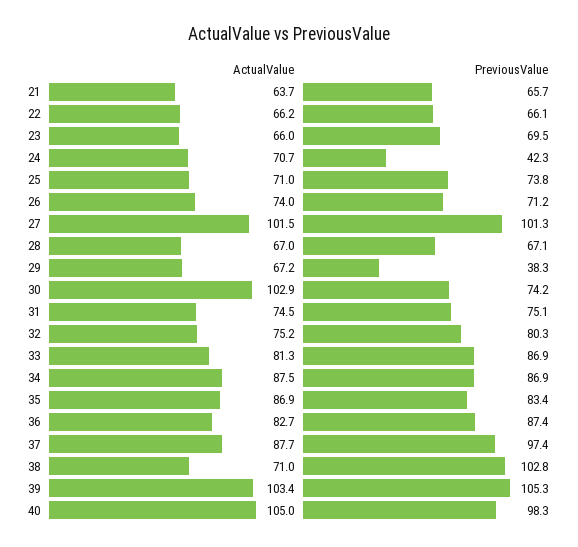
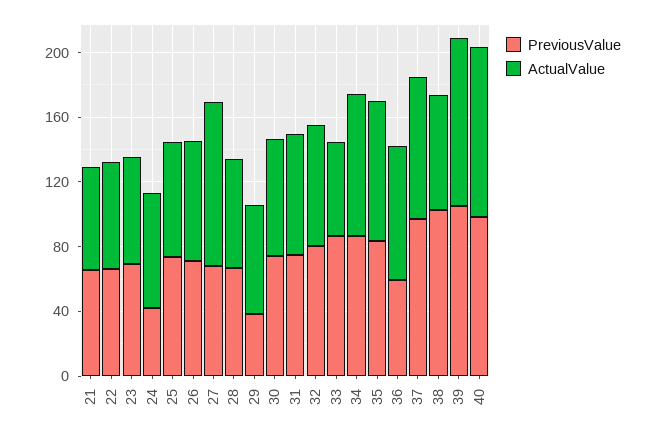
PreviousValue, 27: 101.3 -> 70
ActualValue, 30: 102.9 -> 70
ActualValue, 33: 81.3 -> 60
PreviousValue, 36: 87.4 -> 60

